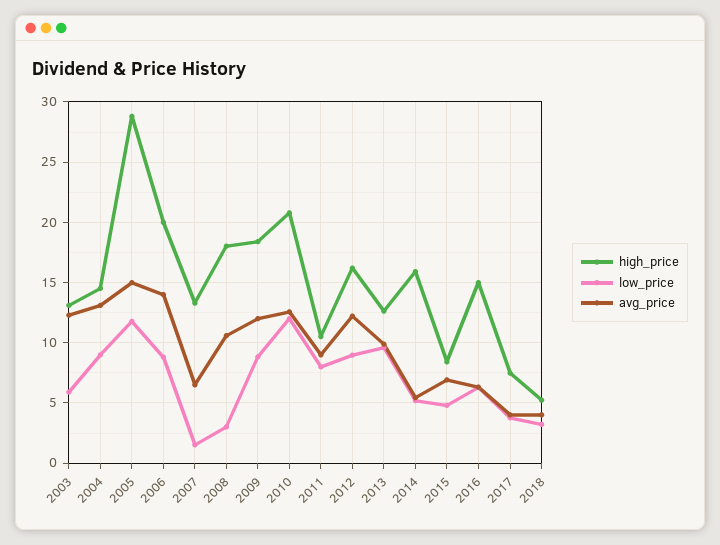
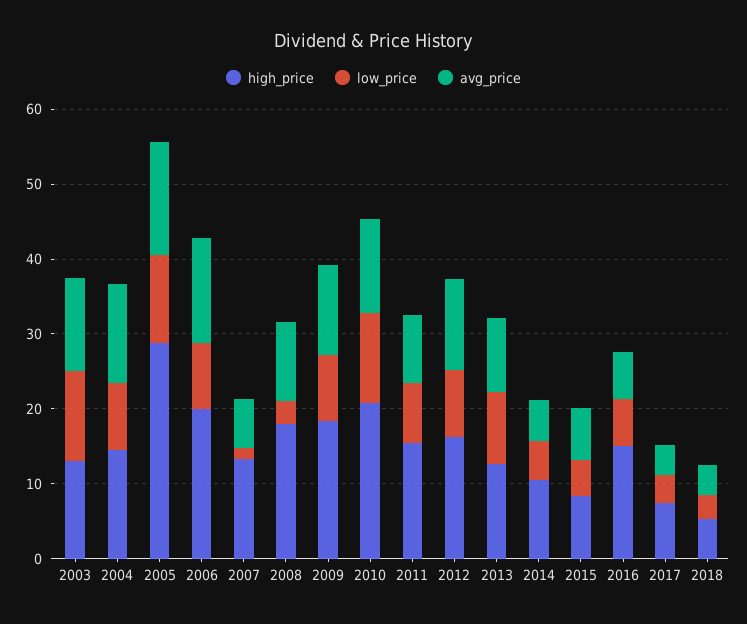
low_price, 2003: 6 -> 12
high_price, 2011: 10.5 -> 16
high_price, 2014: 16 -> 10

